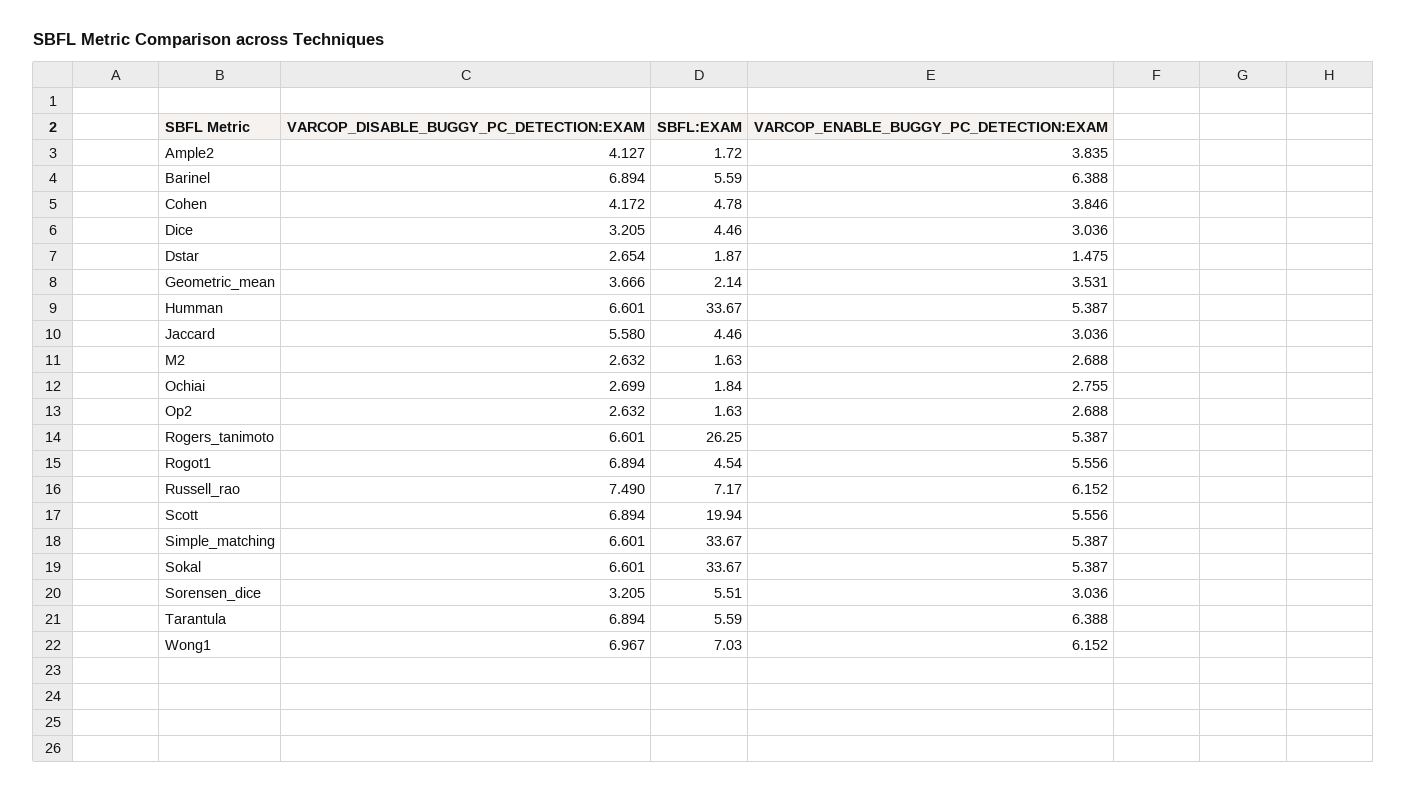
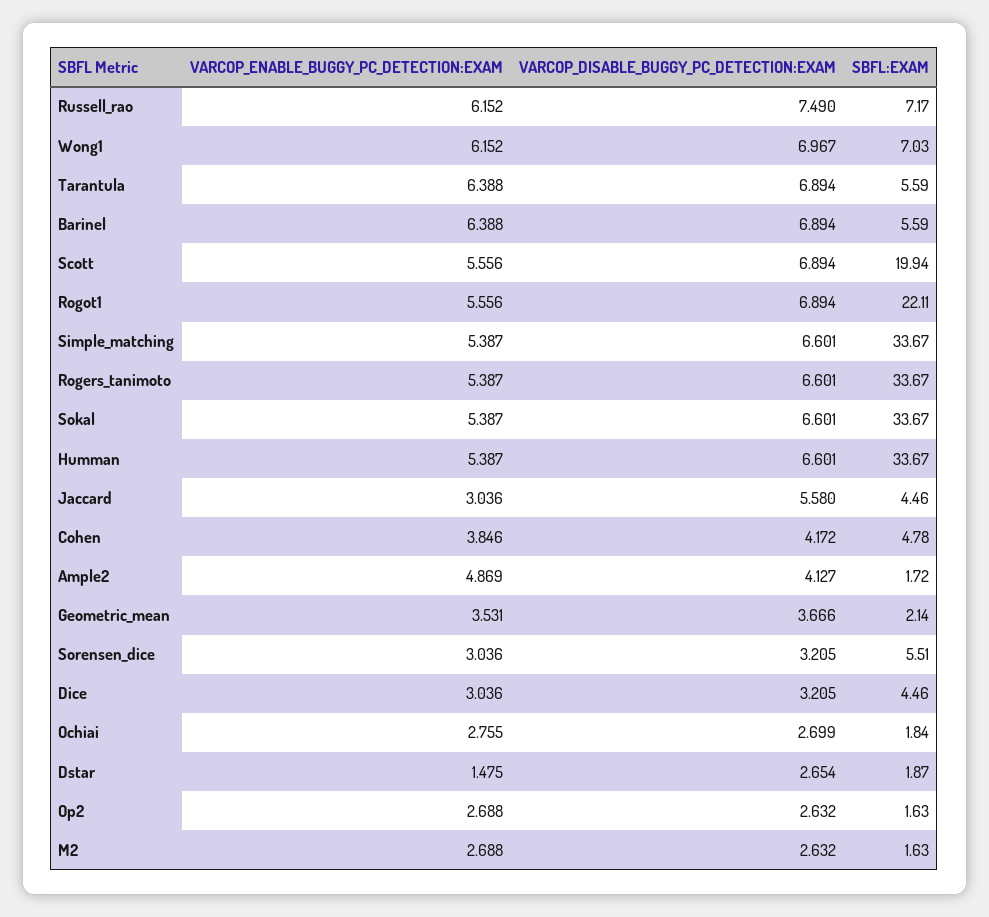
VARCOP_ENABLE_BUGGY_PC_DETECTION:EXAM, Ample2: 3.835 -> 4.869
SBFL:EXAM, Rogers_tanimoto: 26.25 -> 33.67
SBFL:EXAM, Rogot1: 4.54 -> 22.11

